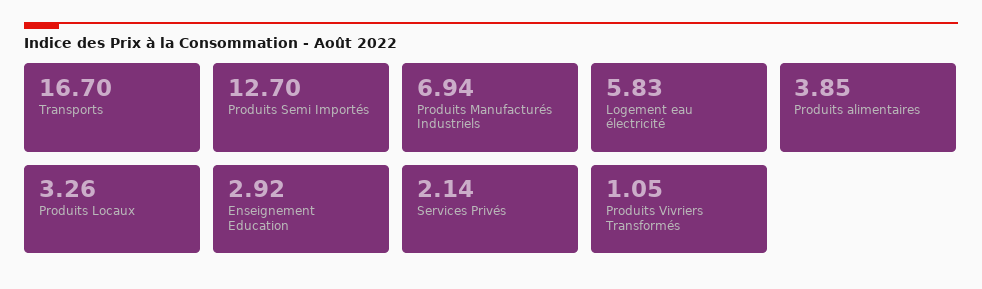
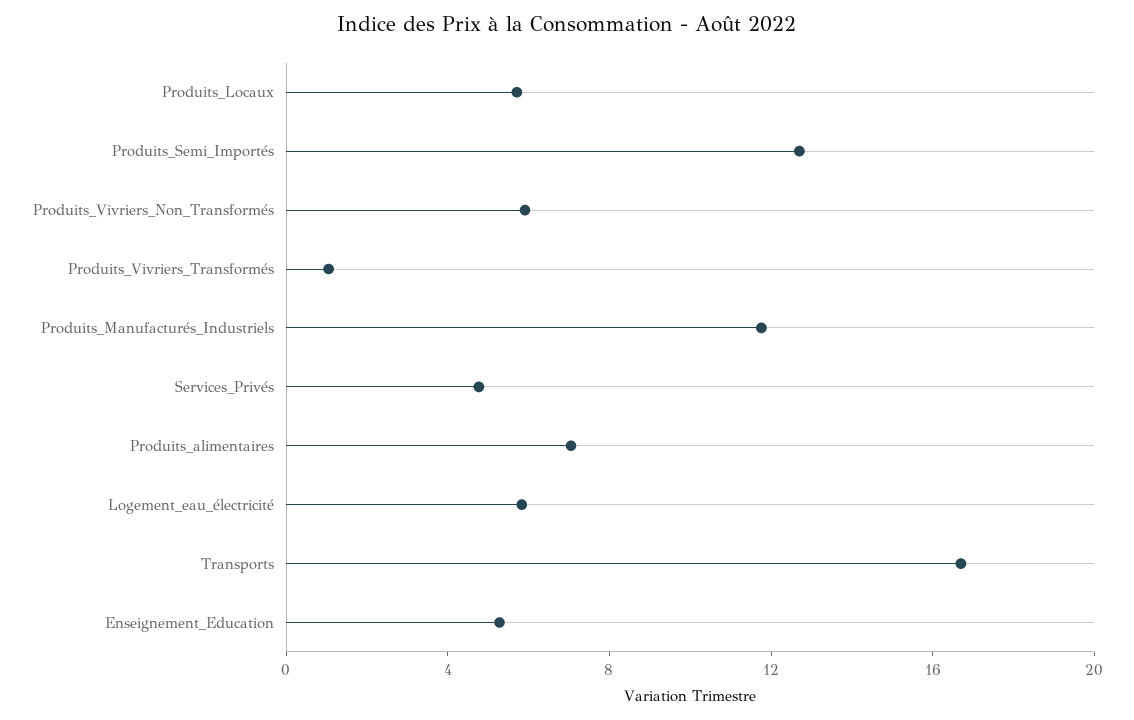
Produits Manufacturés Industriels: 6.94 -> 12
Produits alimentaires: 3.85 -> 7
Produits Locaux: 3.26 -> 6
Enseignement Education: 2.92 -> 5
Services Privés: 2.14 -> 5
Produits_Vivriers_Non_Transformés: none -> 6

